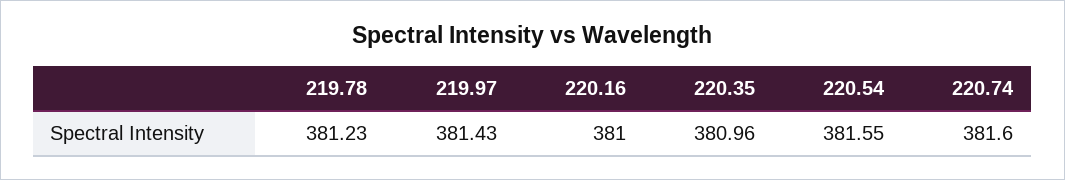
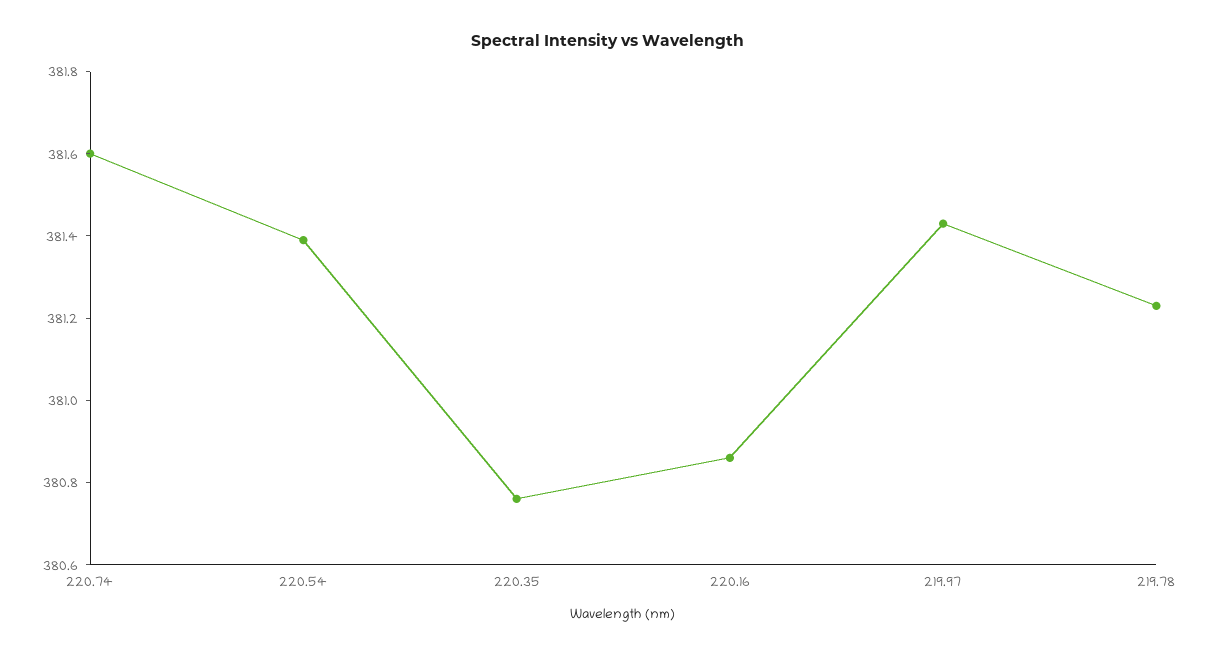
220.16: 381 -> 380.85
220.35: 380.96 -> 380.75
220.54: 381.55 -> 381.4

